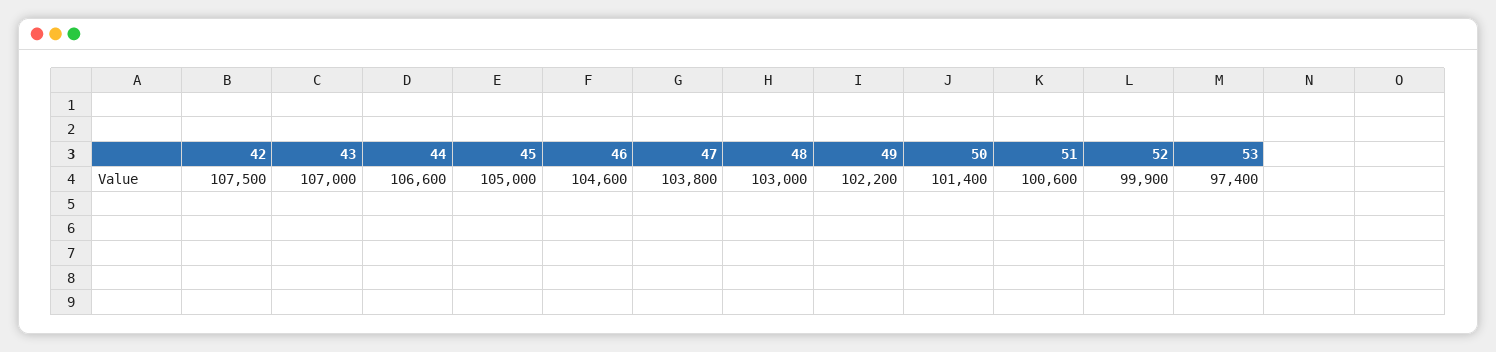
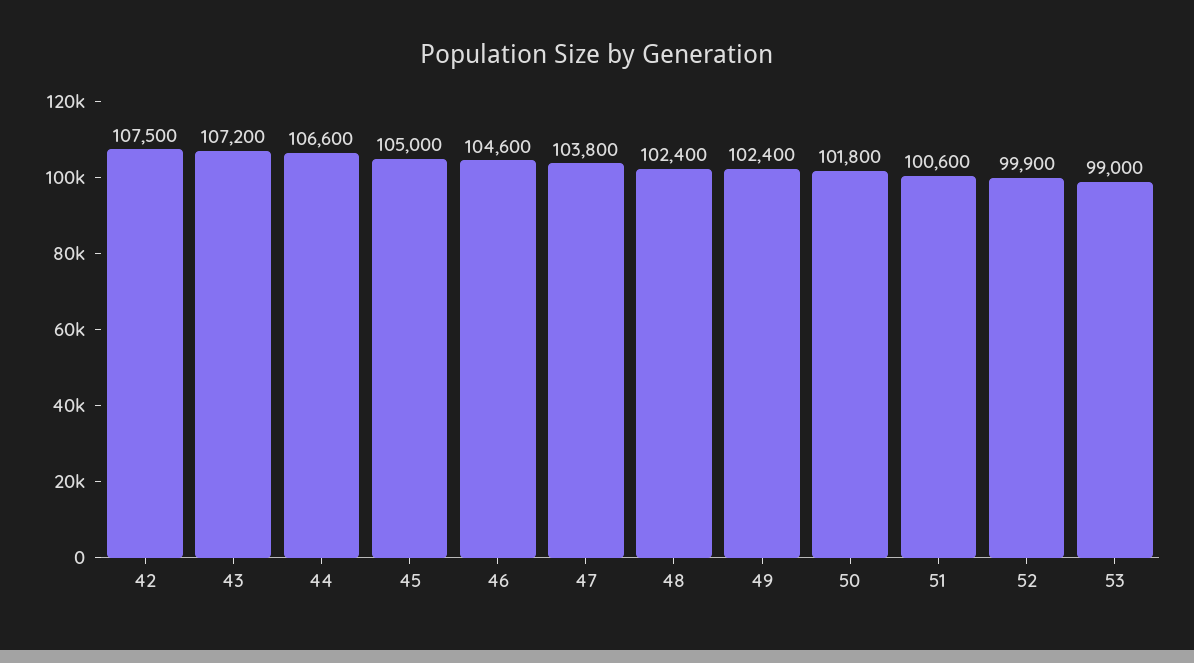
43: 107000 -> 107200
48: 103000 -> 102400
49: 102200 -> 102400
50: 101400 -> 101800
53: 97400 -> 99000

